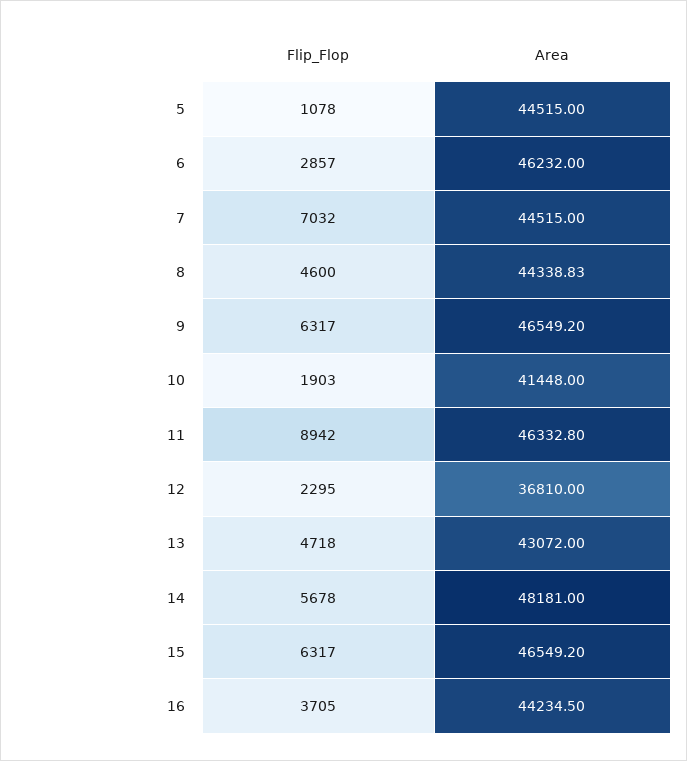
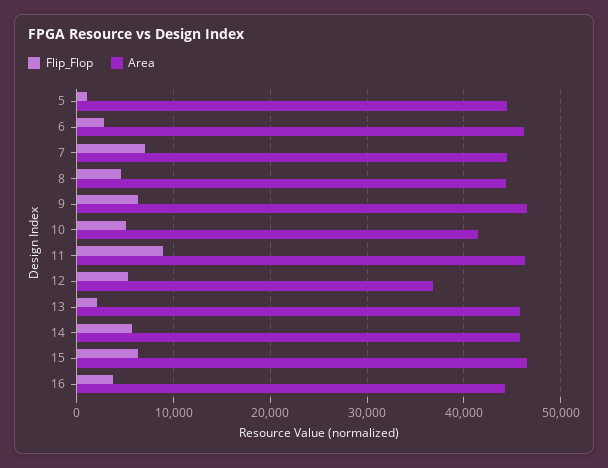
Flip_Flop, 10: 1903 -> 5000
Flip_Flop, 12: 2295 -> 5000
Flip_Flop, 13: 4718 -> 2000
Area, 13: 43072 -> 46000
Area, 14: 48181 -> 46000

